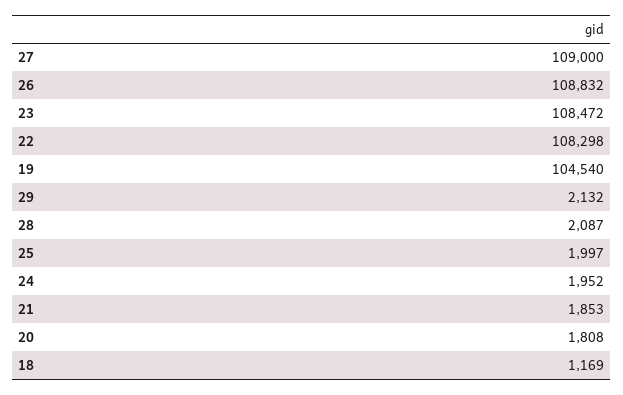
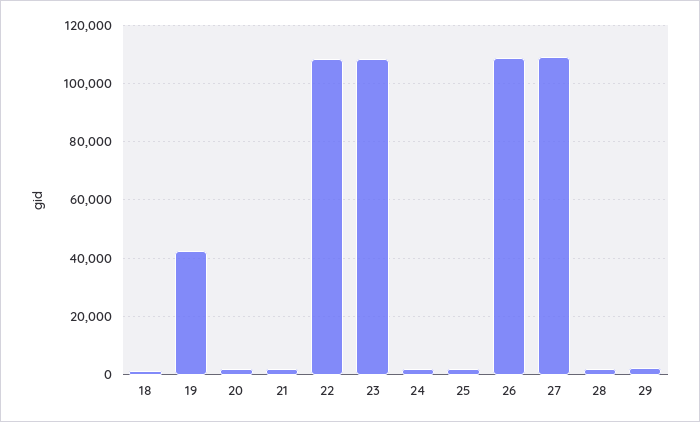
19: 104540 -> 42500

